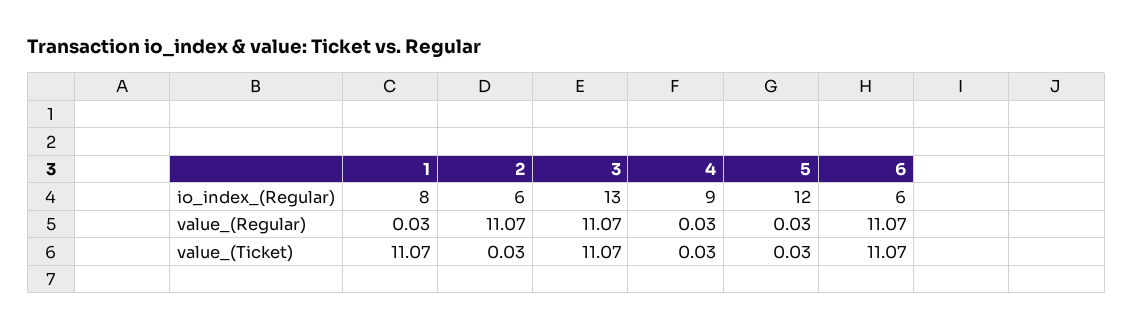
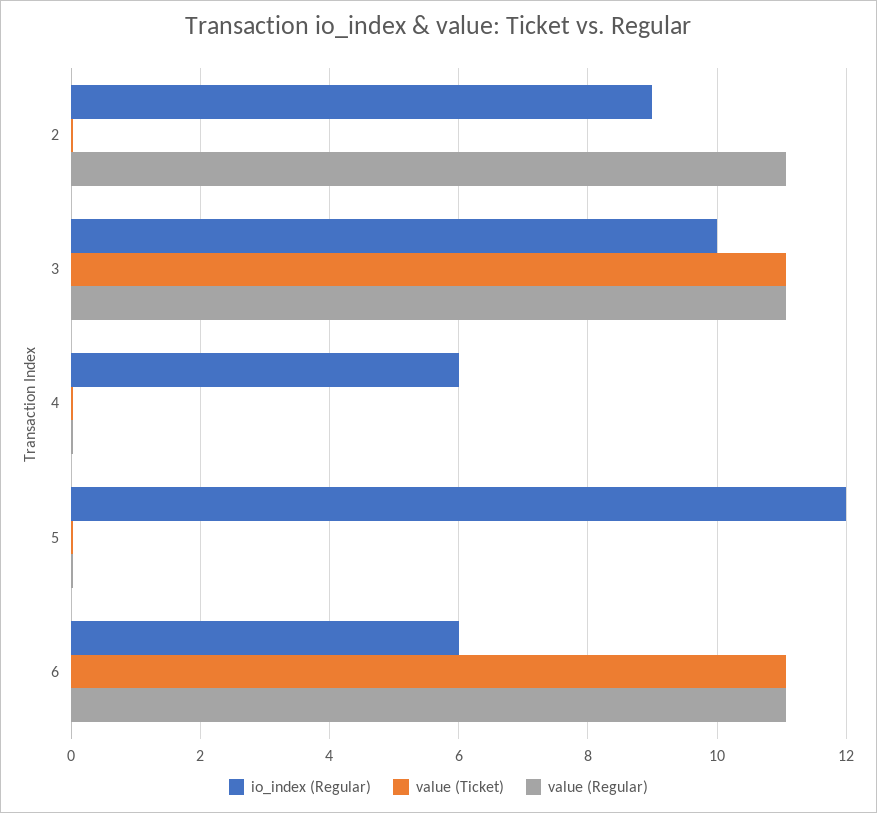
io_index_(Regular), 1: 8 -> none
io_index_(Regular), 2: 6 -> 9
io_index_(Regular), 3: 13 -> 10
io_index_(Regular), 4: 9 -> 6
value_(Regular), 1: 0.03 -> none
value_(Ticket), 1: 11.07 -> none

